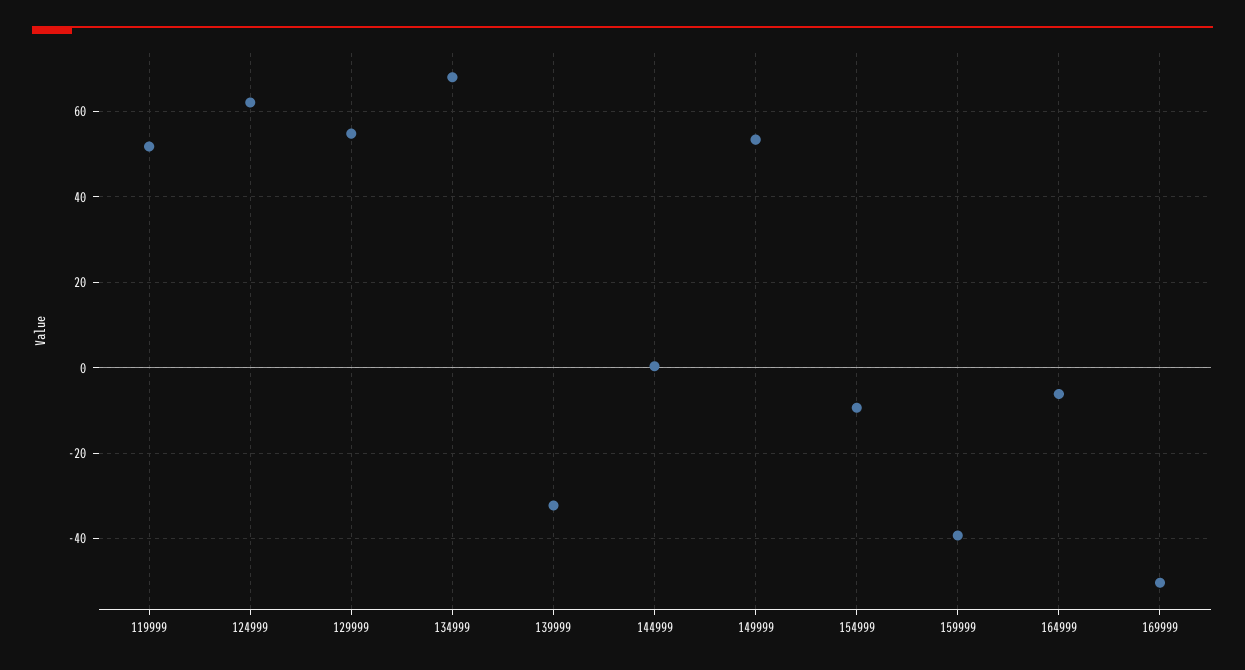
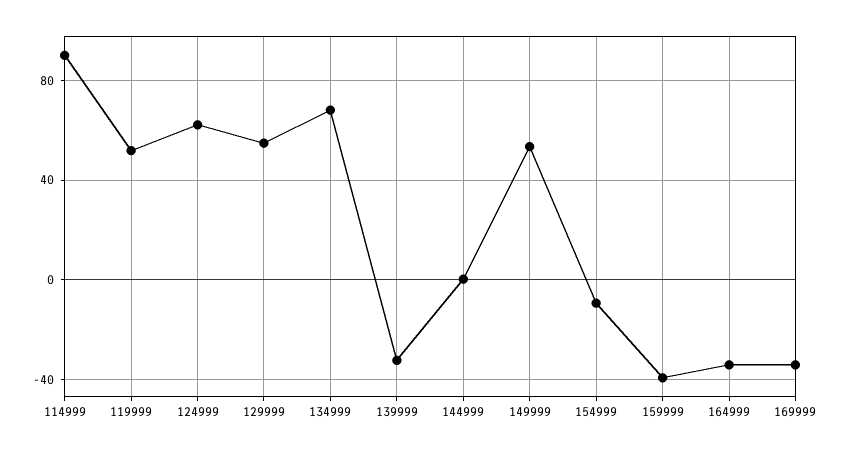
164999: -6 -> -35
169999: -50 -> -35
114999: none -> 90

